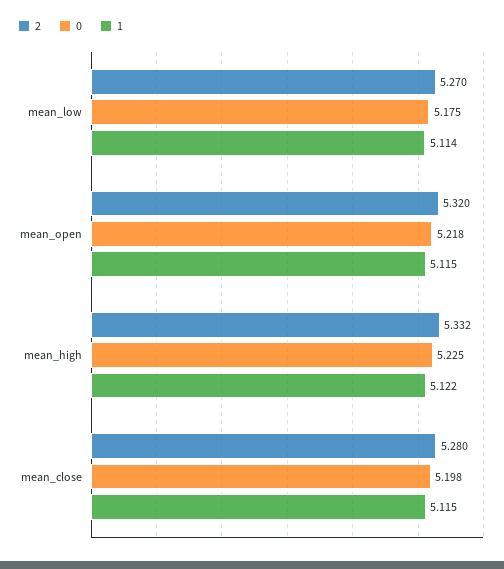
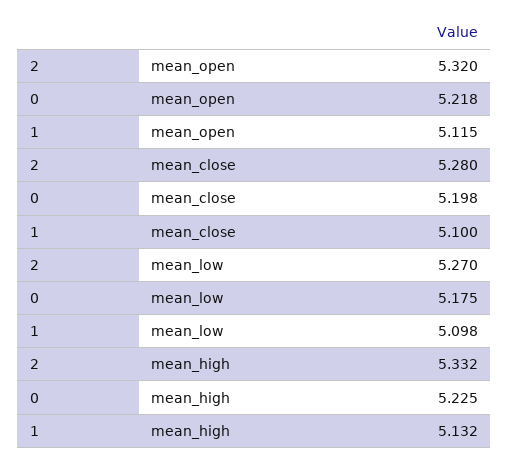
1, mean_low: 5.114 -> 5.098
1, mean_high: 5.122 -> 5.132
1, mean_close: 5.115 -> 5.1

